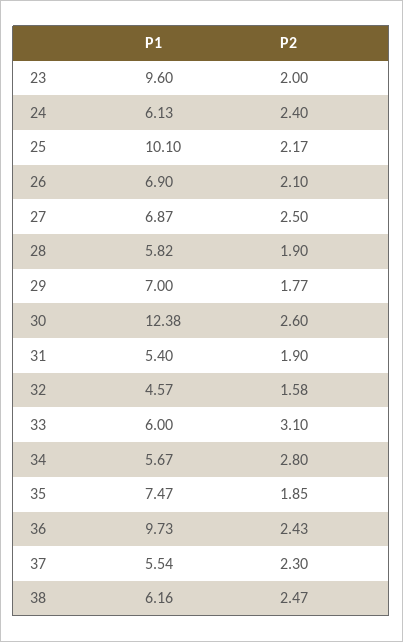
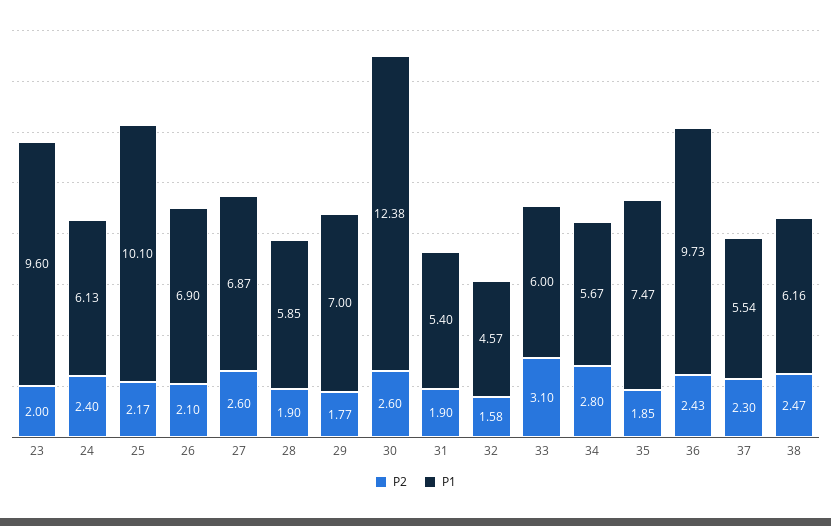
P2, 27: 2.5 -> 2.6
P1, 28: 5.82 -> 5.85

